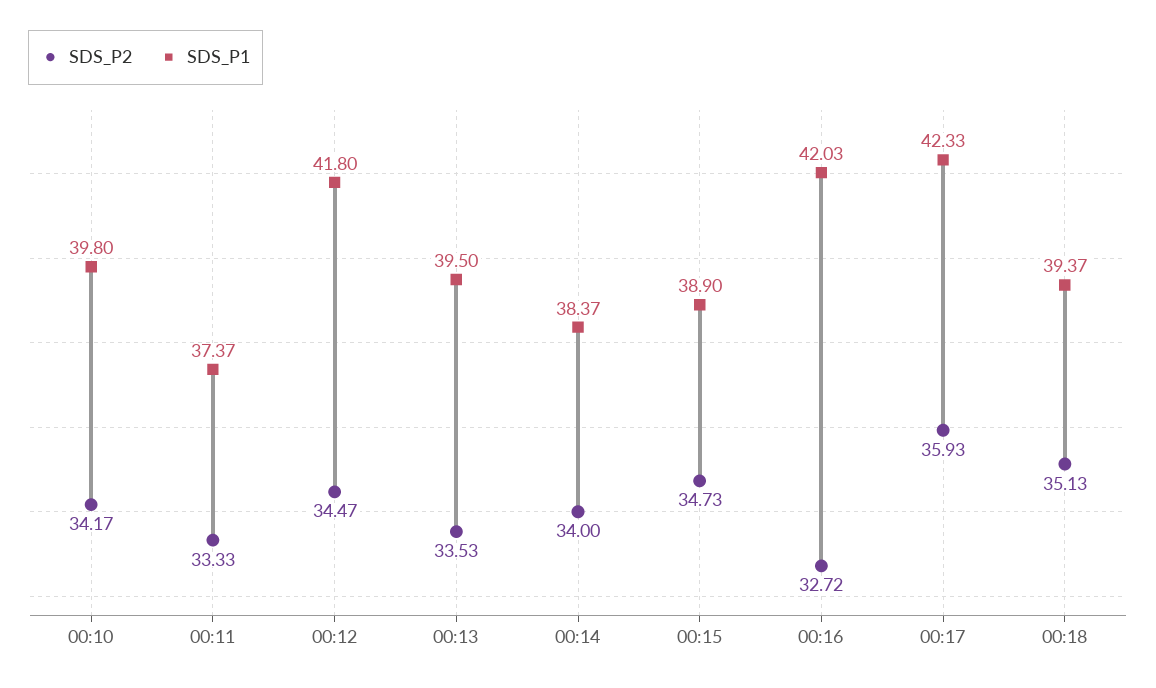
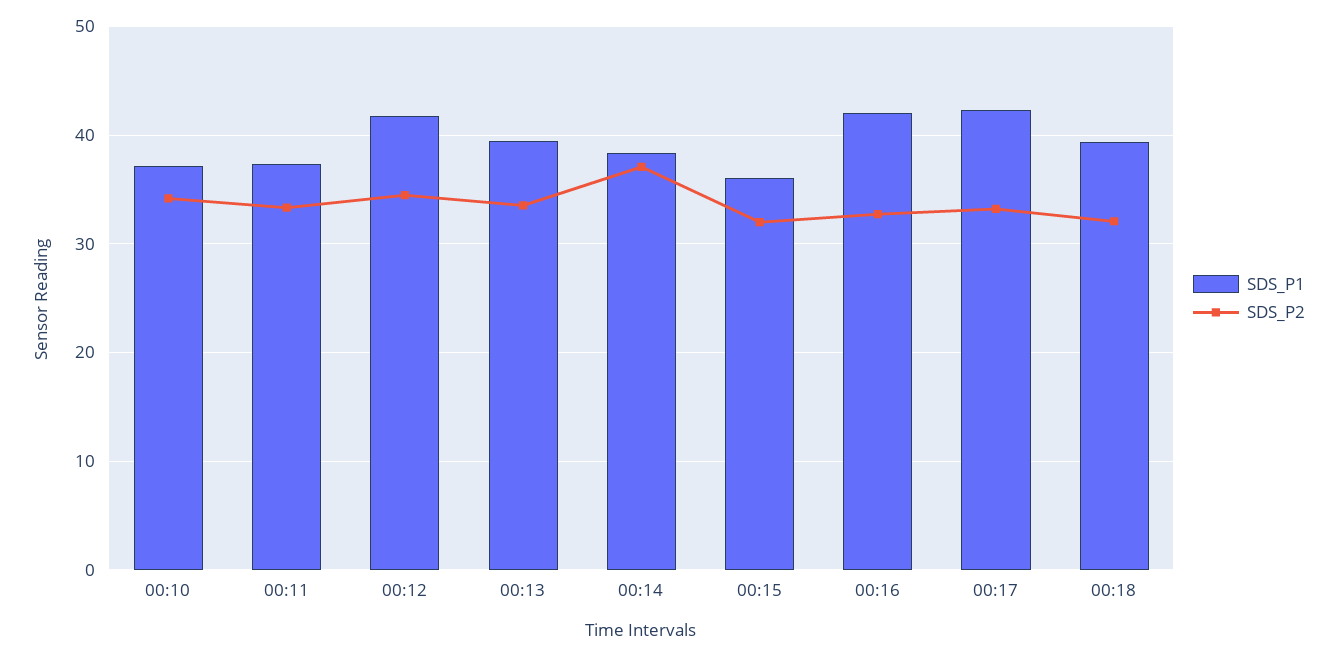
SDS_P1, 00:10: 39.8 -> 37
SDS_P2, 00:14: 34 -> 37
SDS_P2, 00:15: 34.73 -> 32
SDS_P1, 00:15: 38.9 -> 36
SDS_P2, 00:17: 35.93 -> 33
SDS_P2, 00:18: 35.13 -> 32

